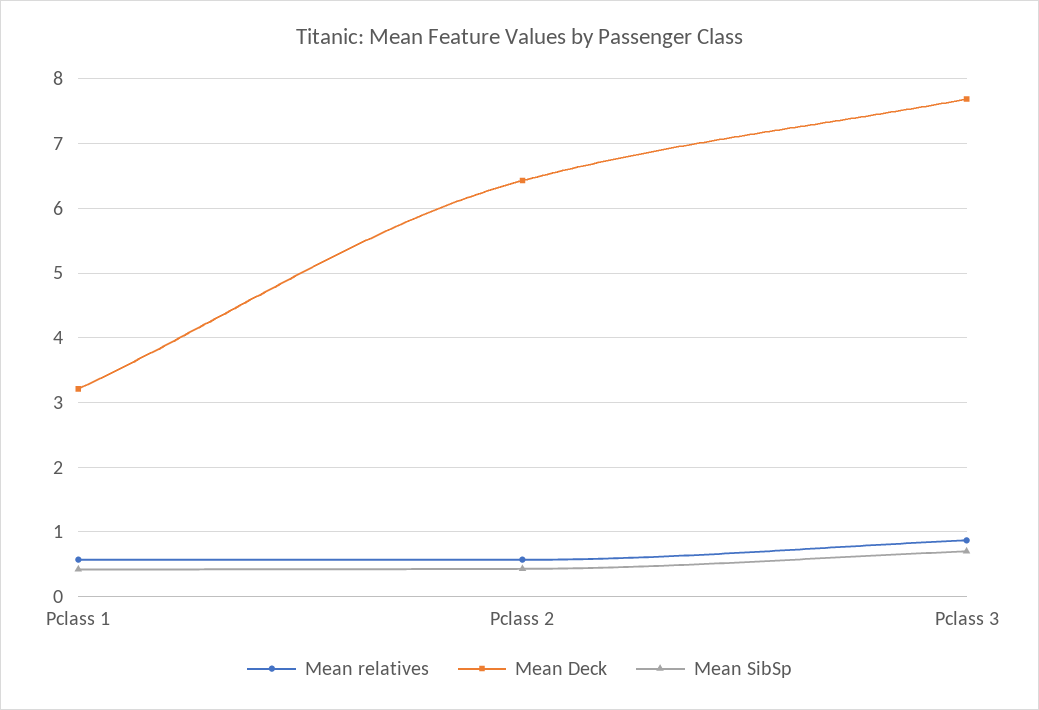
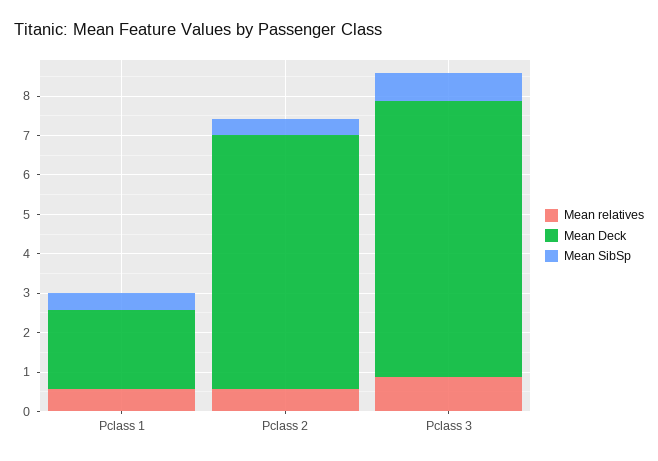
Mean Deck, Pclass 1: 3.2 -> 2
Mean Deck, Pclass 3: 7.7 -> 7

